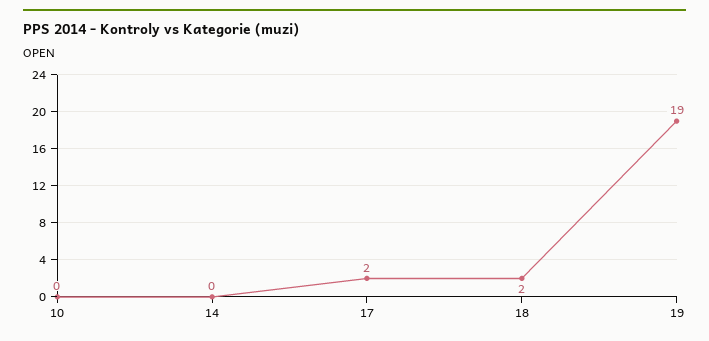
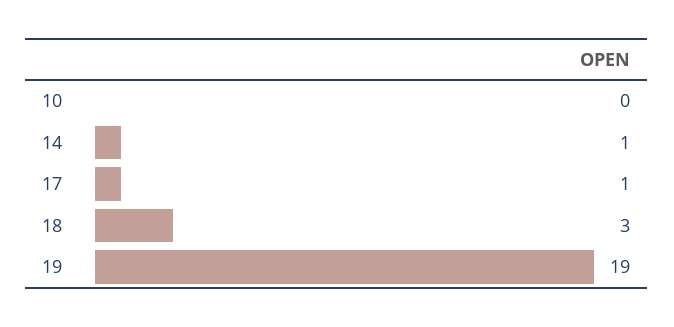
14: 0 -> 1
17: 2 -> 1
18: 2 -> 3

